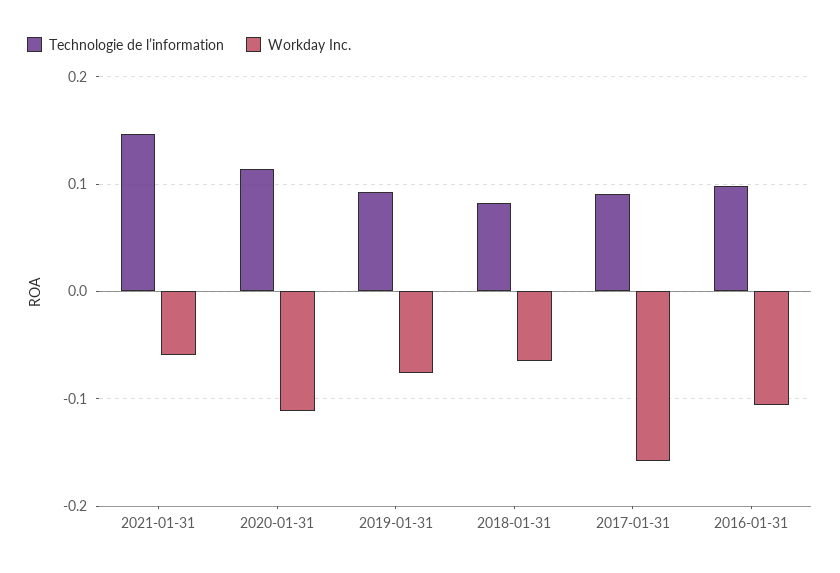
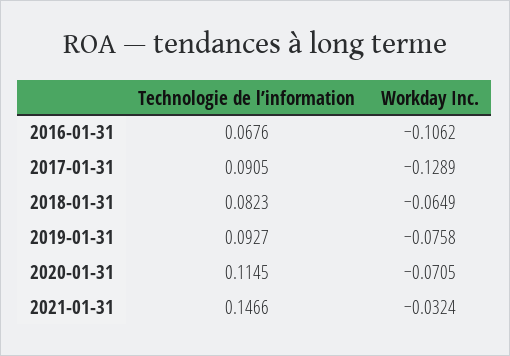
Workday Inc., 2021-01-31: -0.06 -> -0.0324
Workday Inc., 2020-01-31: -0.11 -> -0.0705
Workday Inc., 2017-01-31: -0.16 -> -0.1289
Technologie de l’information, 2016-01-31: 0.1 -> 0.0676

